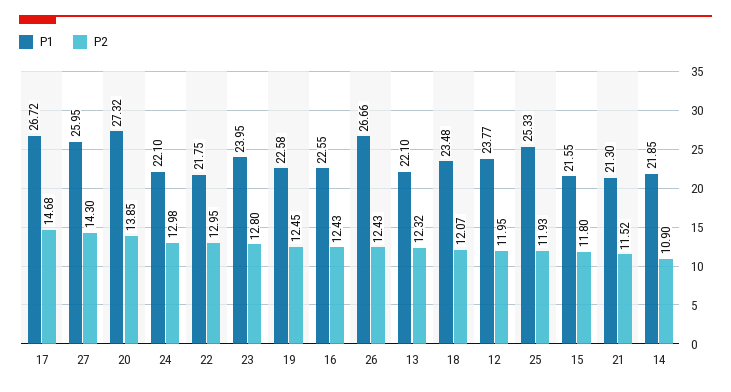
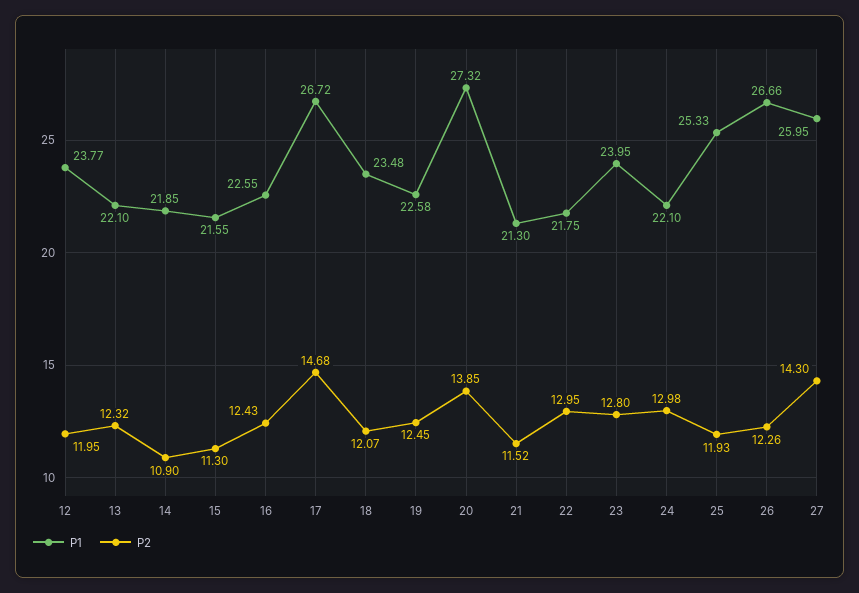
P2, 26: 12.43 -> 12.26
P2, 15: 11.8 -> 11.3

